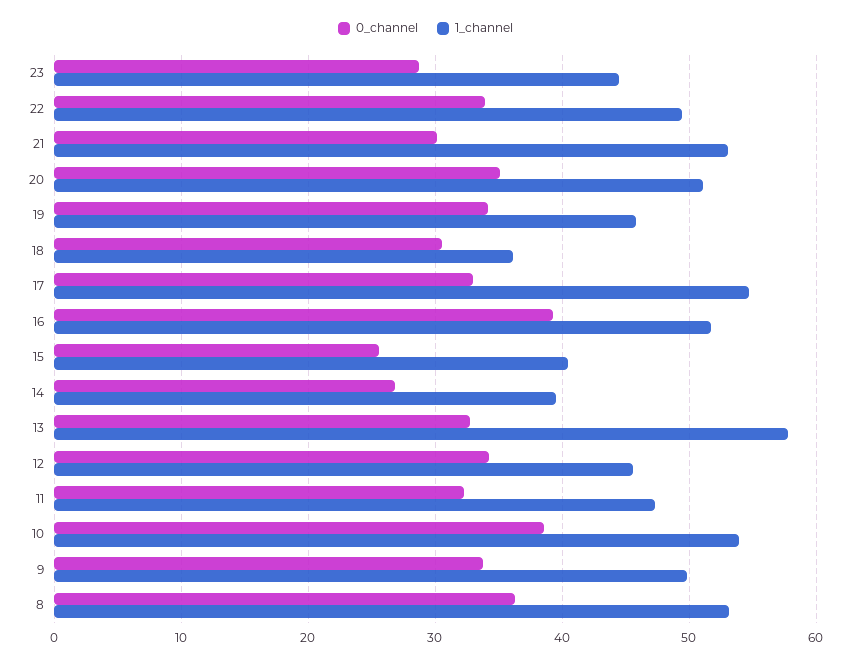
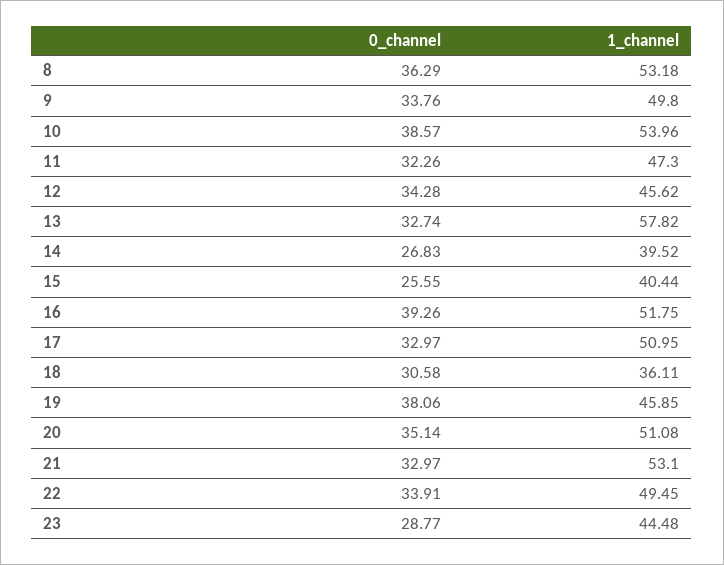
0_channel, 21: 30 -> 32.97
0_channel, 19: 34 -> 38.06
1_channel, 17: 55 -> 50.95

